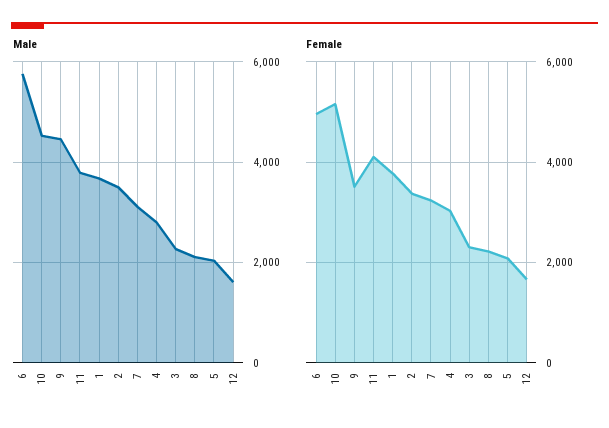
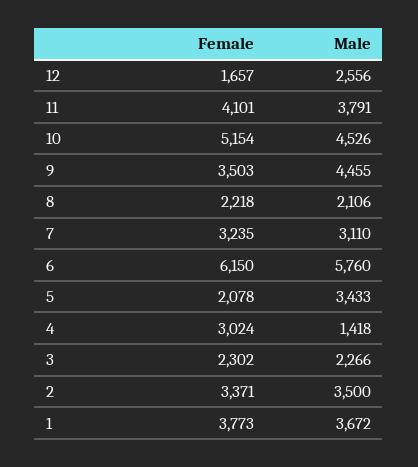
Male, 4: 2800 -> 1418
Male, 5: 2000 -> 3433
Male, 12: 1600 -> 2556
Female, 6: 5000 -> 6150

